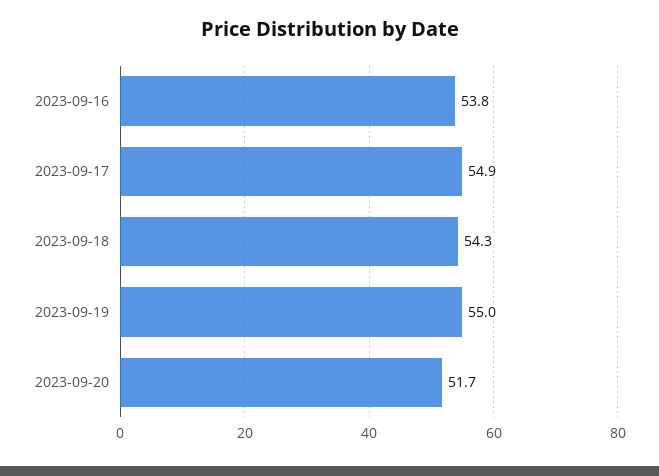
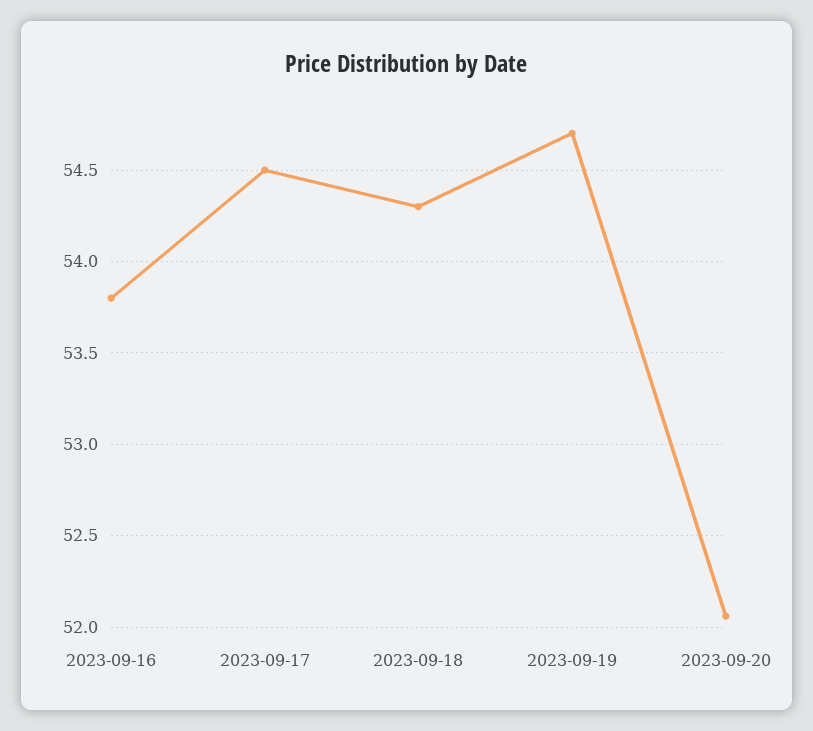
2023-09-17: 54.9 -> 54.5
2023-09-19: 55 -> 54.7
2023-09-20: 51.7 -> 52.05

